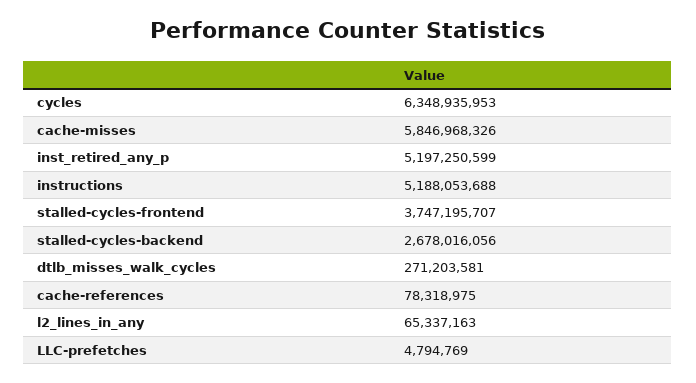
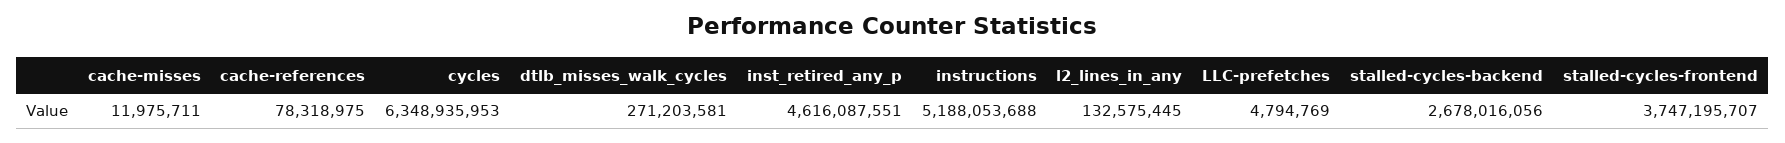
cache-misses: 5846968326 -> 11975711
inst_retired_any_p: 5197250599 -> 4616087551
l2_lines_in_any: 65337163 -> 132575445

